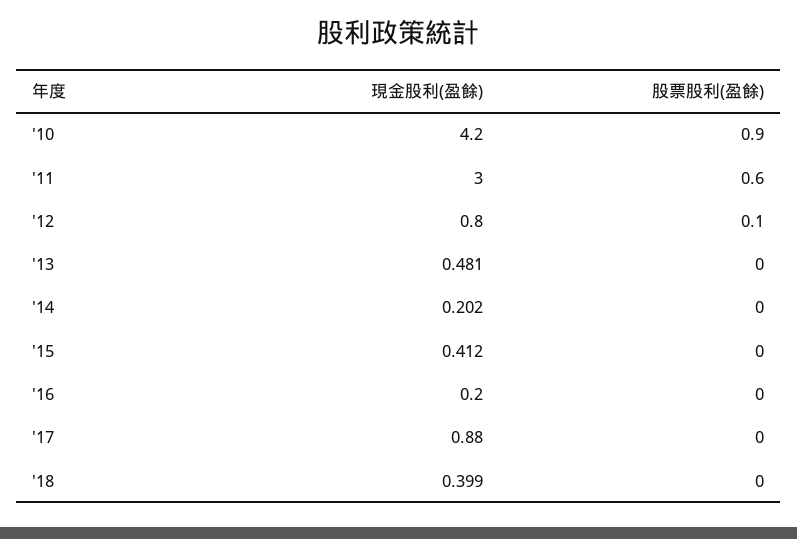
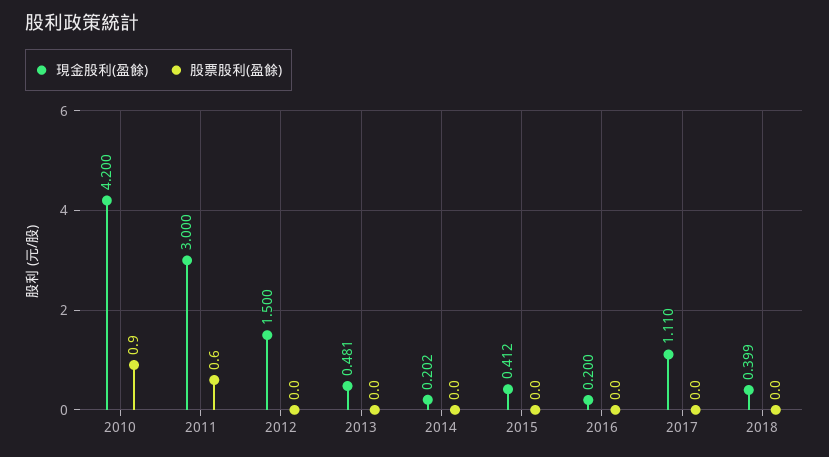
現金股利(盈餘), '12: 0.8 -> 1.5
股票股利(盈餘), '12: 0.1 -> 0
現金股利(盈餘), '17: 0.88 -> 1.11

